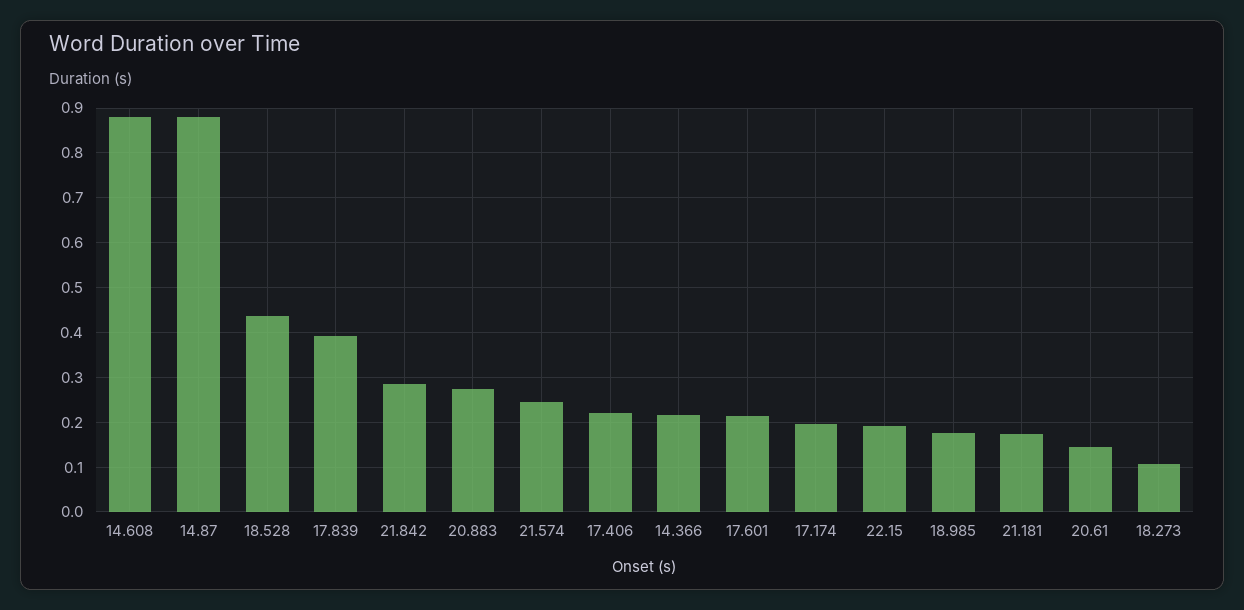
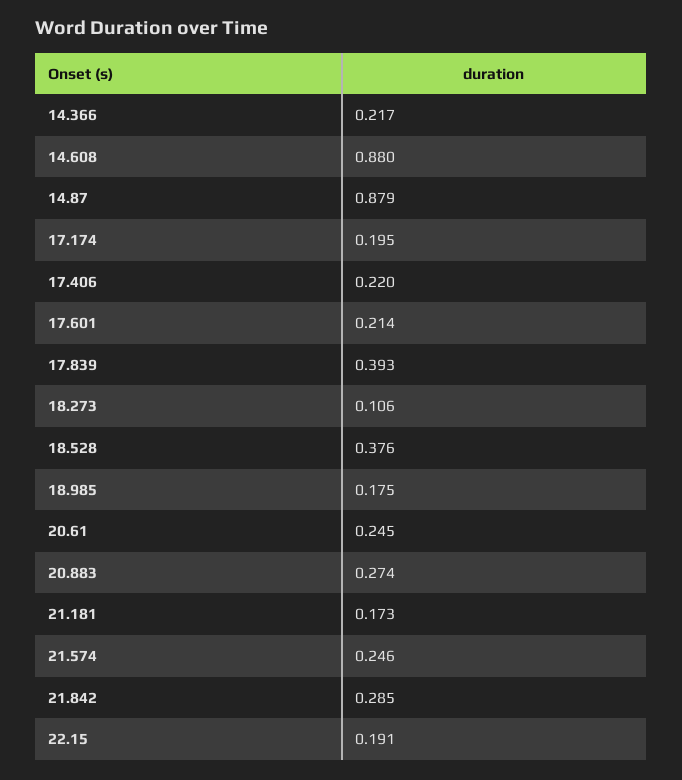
18.528: 0.44 -> 0.376
20.61: 0.14 -> 0.245

